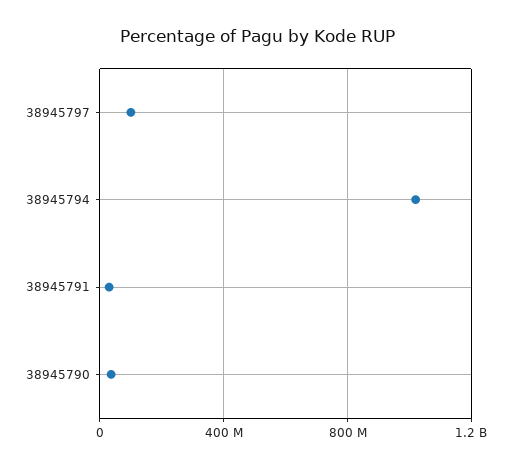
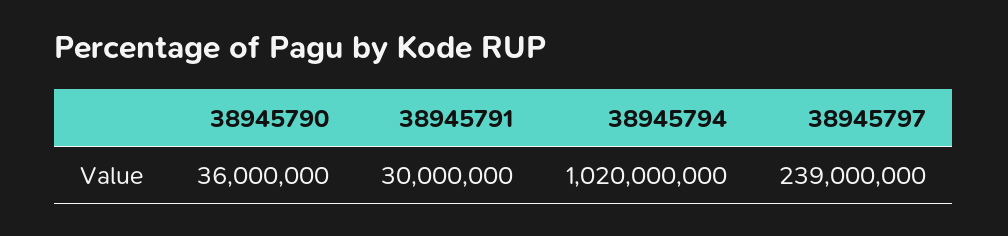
38945797: 100000000 -> 239000000

